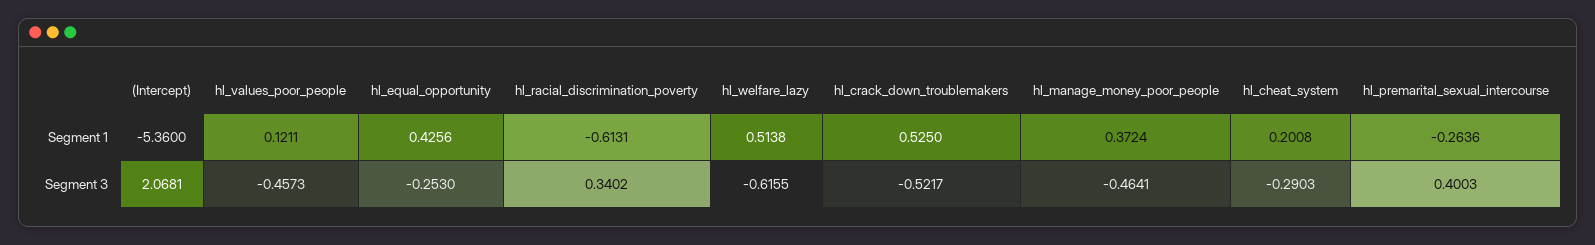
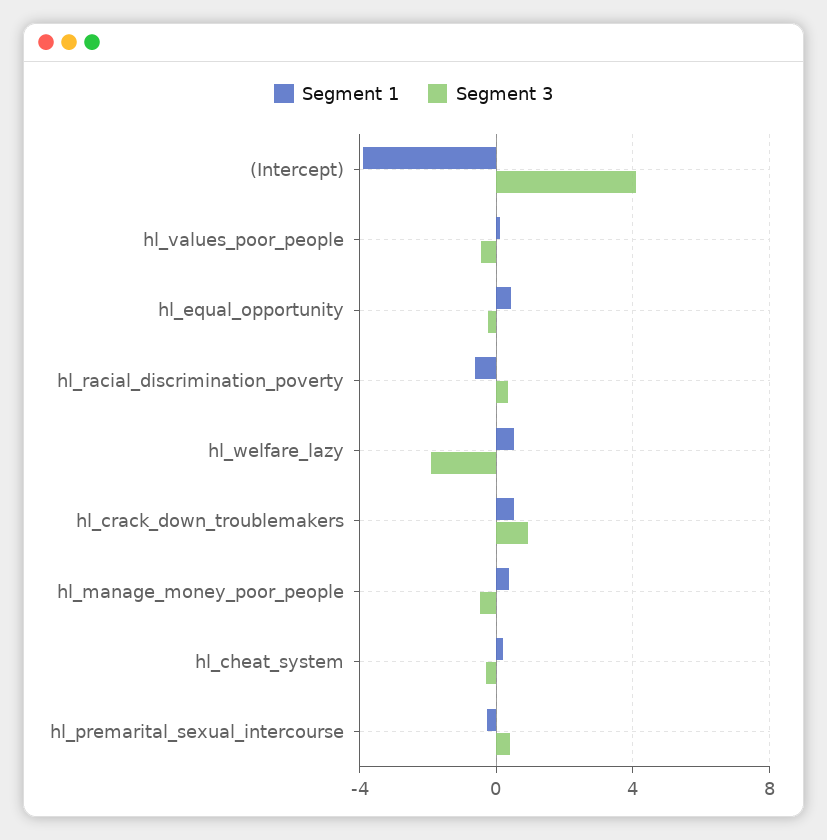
Segment 1, (Intercept): -5.36 -> -4
Segment 3, (Intercept): 2.0681 -> 4
Segment 3, hl_welfare_lazy: -0.6155 -> -2
Segment 3, hl_crack_down_troublemakers: -0.5217 -> 1

